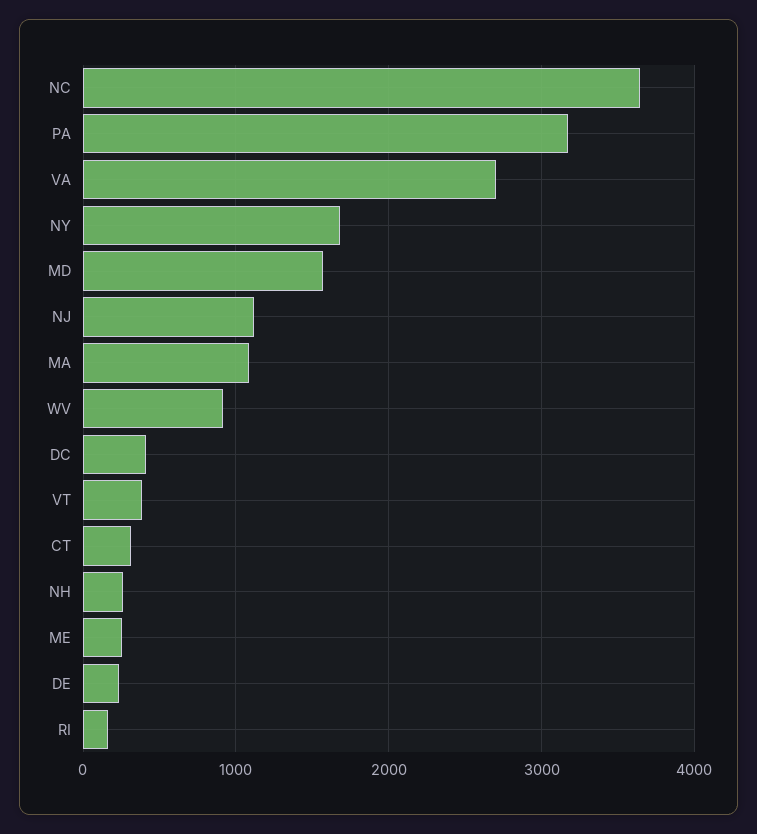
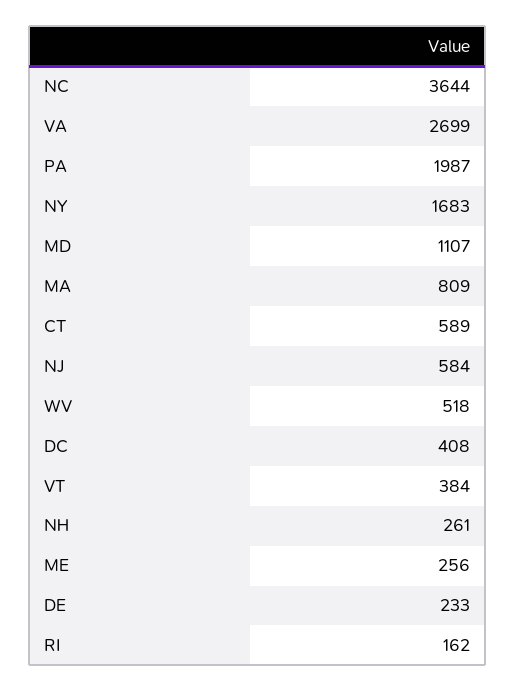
PA: 3200 -> 1987
MD: 1600 -> 1107
NJ: 1100 -> 584
MA: 1100 -> 809
WV: 900 -> 518
CT: 300 -> 589

